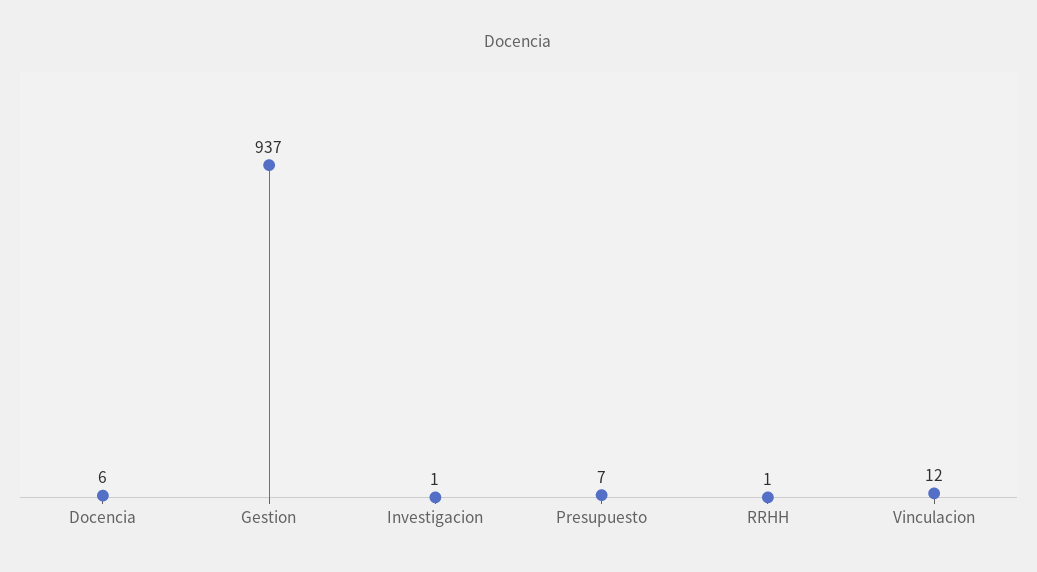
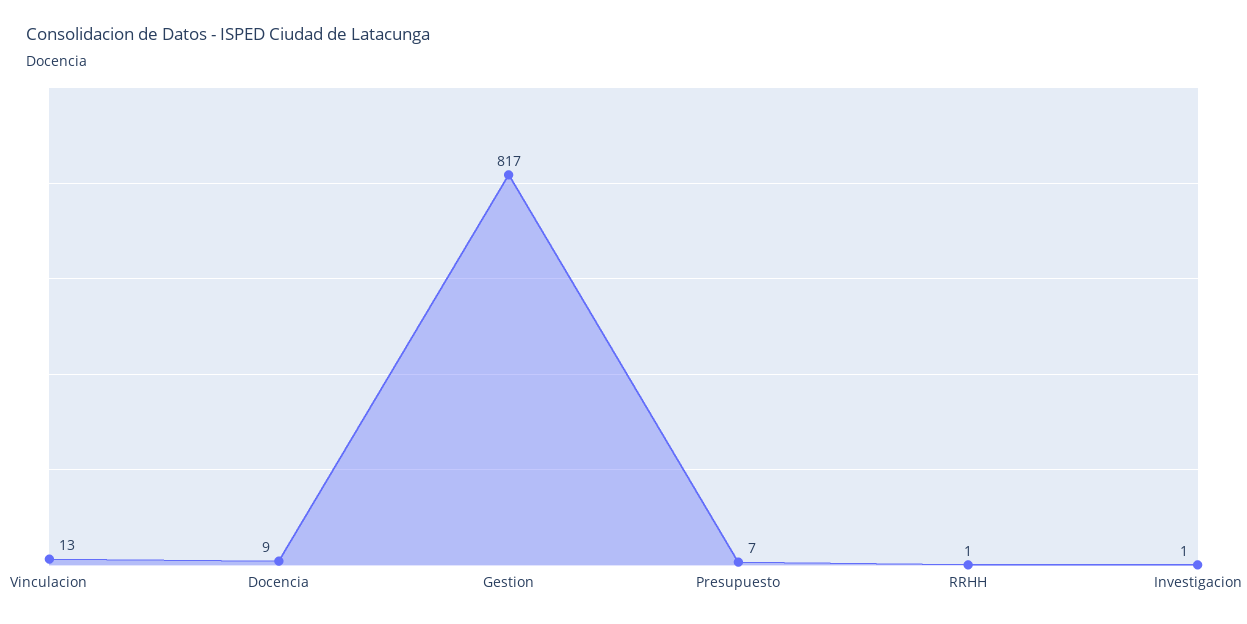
Docencia: 6 -> 9
Gestion: 937 -> 817
Vinculacion: 12 -> 13

